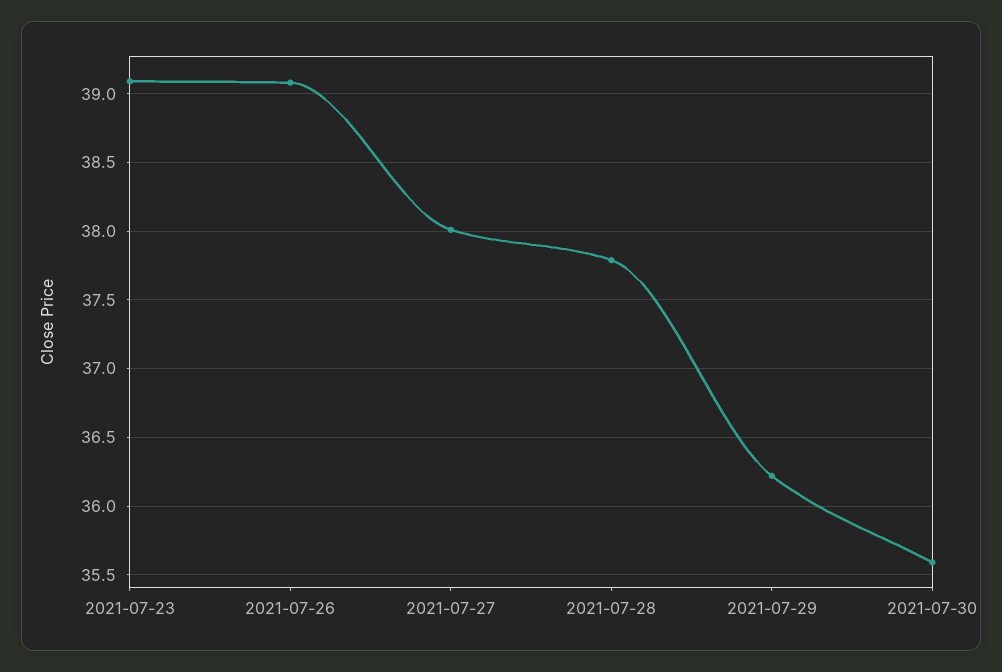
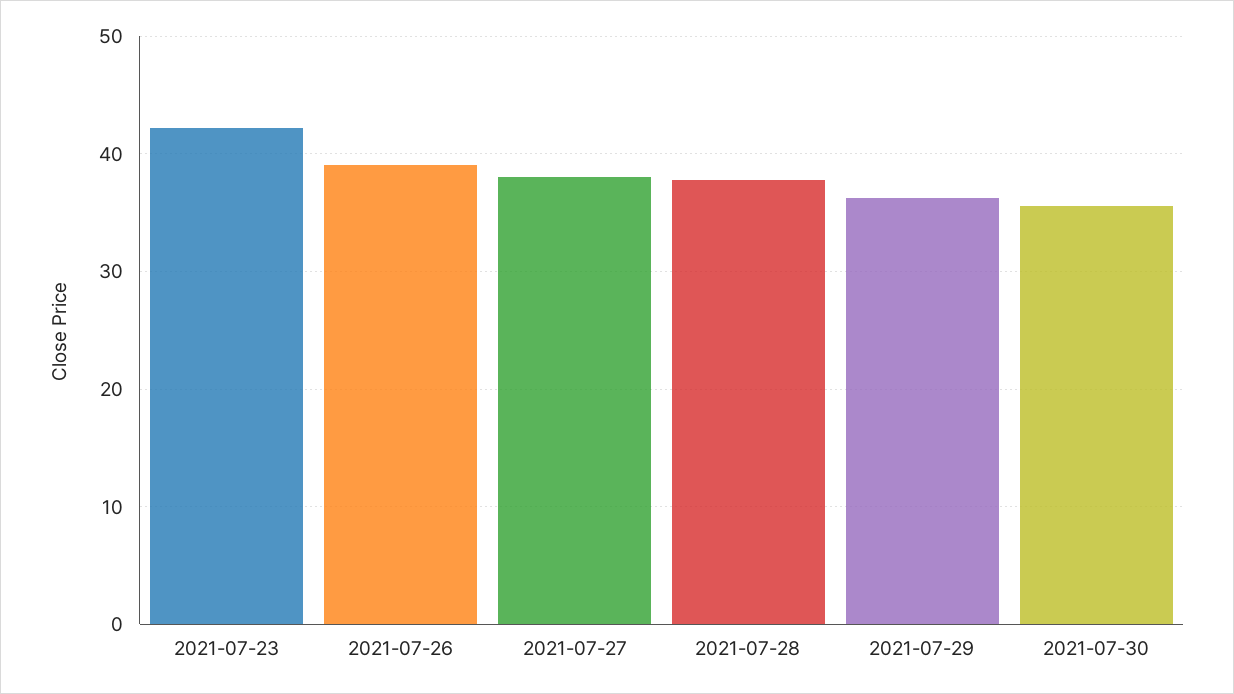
2021-07-23: 39.1 -> 42

